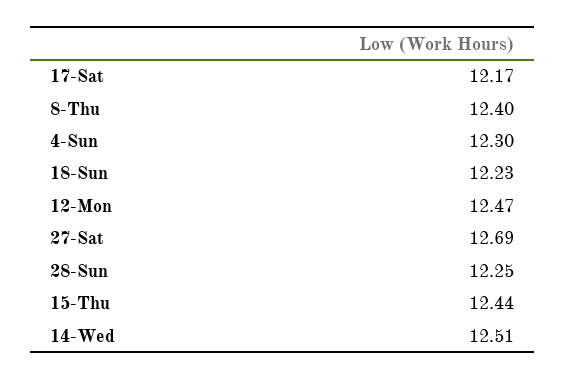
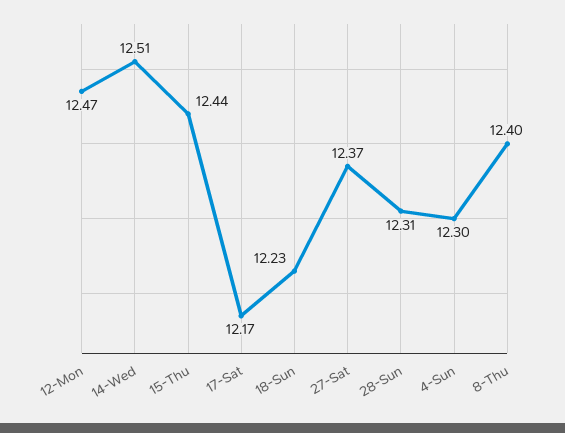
27-Sat: 12.69 -> 12.37
28-Sun: 12.25 -> 12.31

